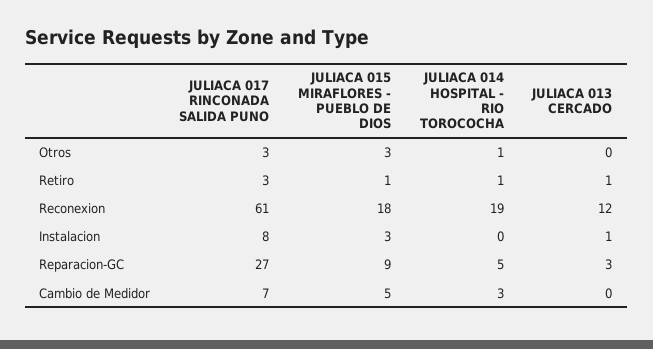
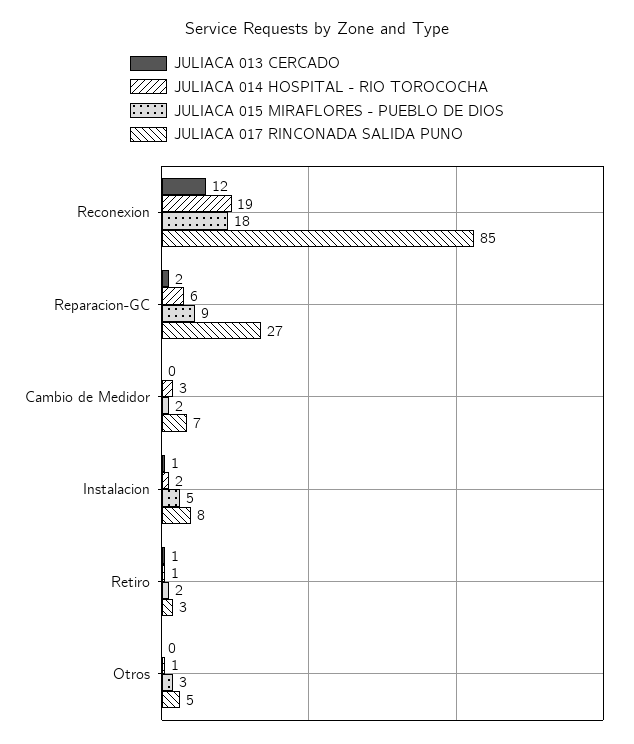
JULIACA 017 RINCONADA SALIDA PUNO, Otros: 3 -> 5
JULIACA 015 MIRAFLORES - PUEBLO DE DIOS, Retiro: 1 -> 2
JULIACA 017 RINCONADA SALIDA PUNO, Reconexion: 61 -> 85
JULIACA 015 MIRAFLORES - PUEBLO DE DIOS, Instalacion: 3 -> 5
JULIACA 014 HOSPITAL - RIO TOROCOCHA, Instalacion: 0 -> 2
JULIACA 014 HOSPITAL - RIO TOROCOCHA, Reparacion-GC: 5 -> 6
JULIACA 013 CERCADO, Reparacion-GC: 3 -> 2
JULIACA 015 MIRAFLORES - PUEBLO DE DIOS, Cambio de Medidor: 5 -> 2

